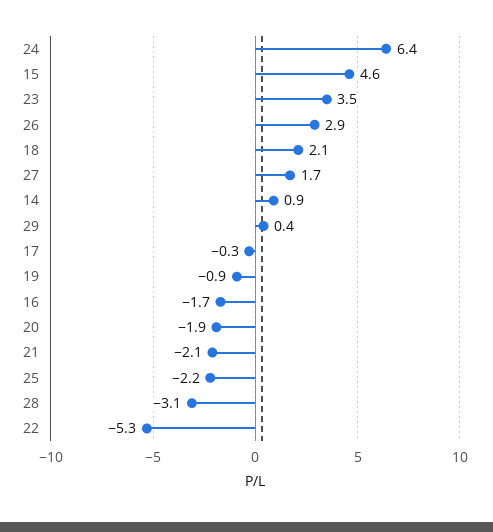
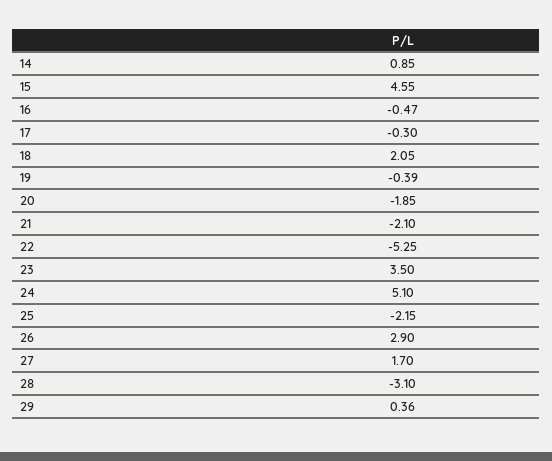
24: 6.4 -> 5.1
19: -0.9 -> -0.39
16: -1.7 -> -0.47

